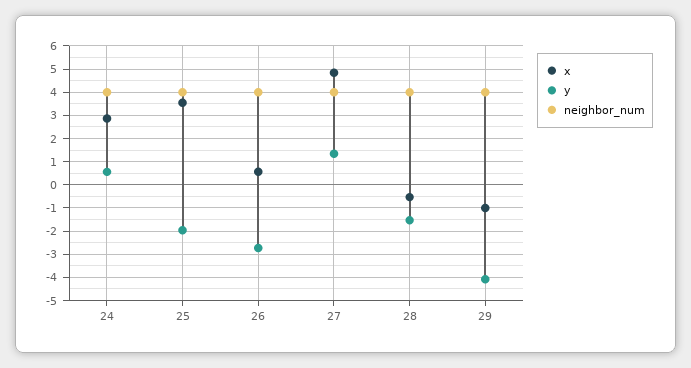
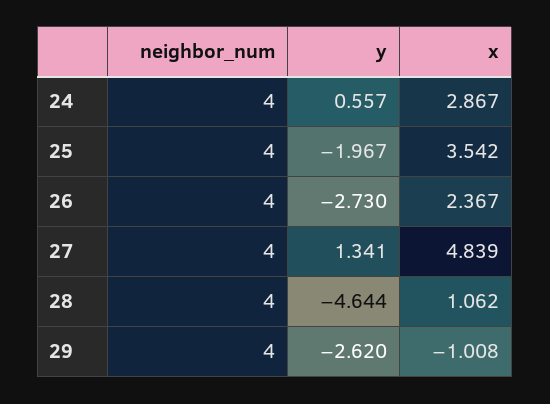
x, 26: 0.5 -> 2.367
x, 28: -0.5 -> 1.062
y, 28: -1.5 -> -4.644
y, 29: -4 -> -2.62

